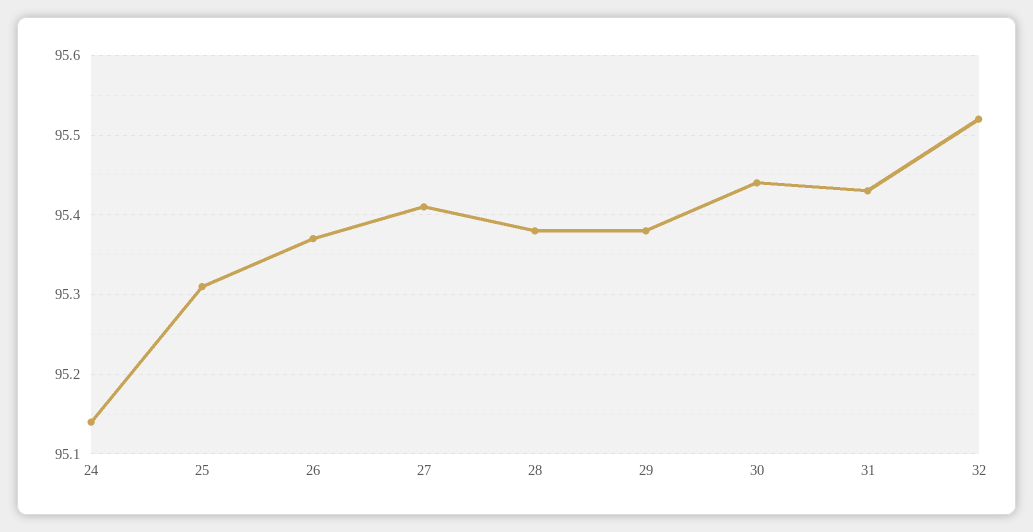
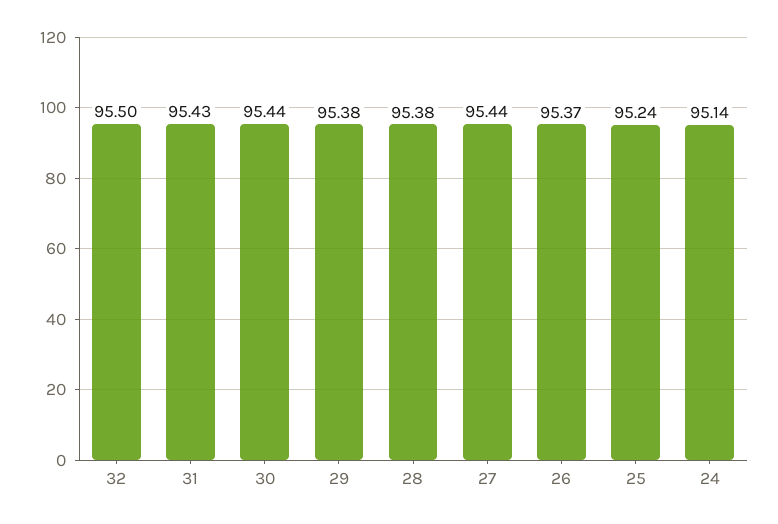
25: 95.31 -> 95.24
27: 95.41 -> 95.44
32: 95.52 -> 95.5

